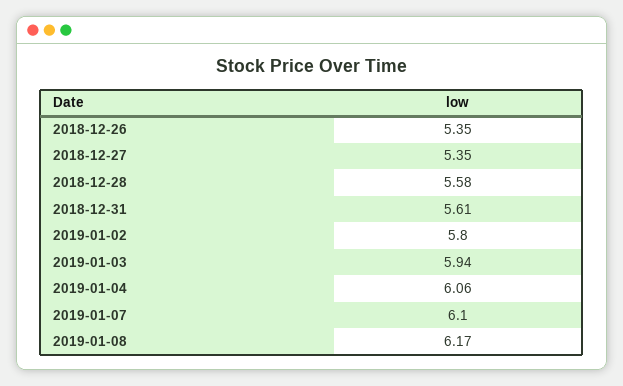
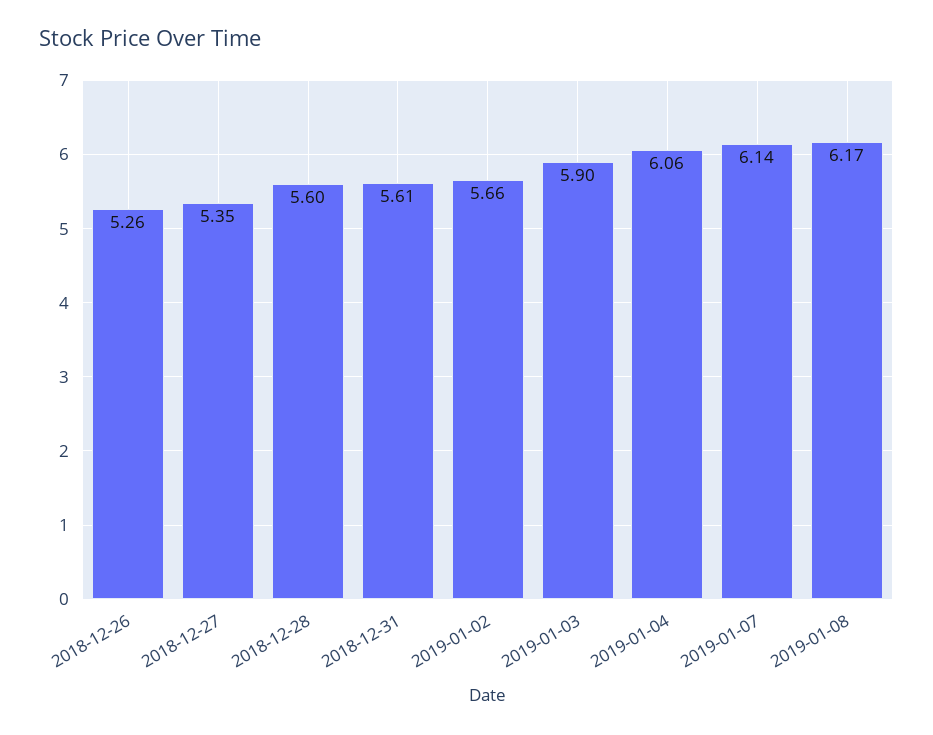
2018-12-26: 5.35 -> 5.26
2018-12-28: 5.58 -> 5.6
2019-01-02: 5.8 -> 5.66
2019-01-03: 5.94 -> 5.9
2019-01-07: 6.1 -> 6.14

